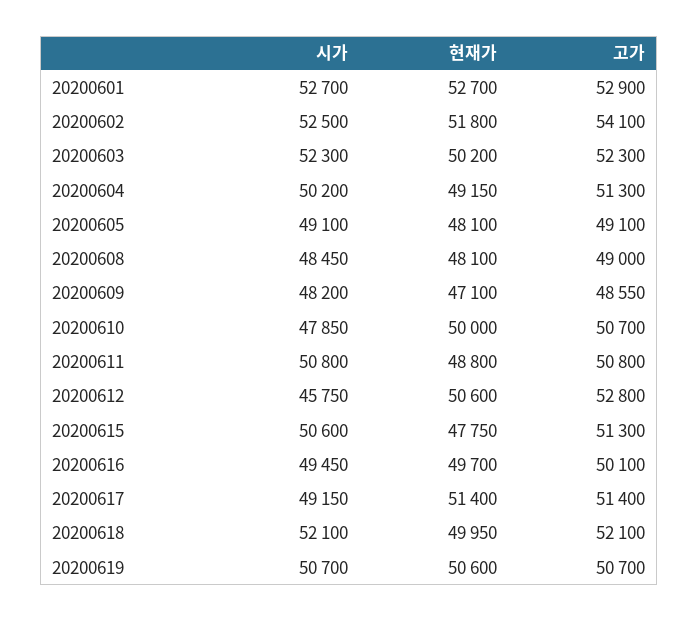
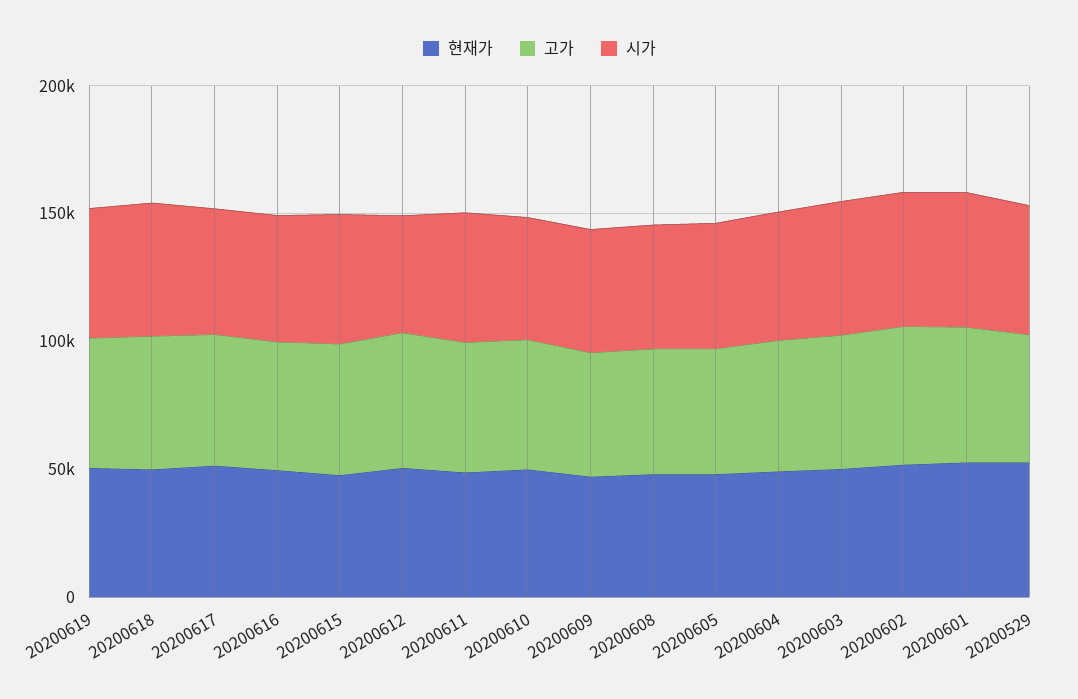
현재가, 20200529: none -> 50000
고가, 20200529: none -> 50000
시가, 20200529: none -> 50000

